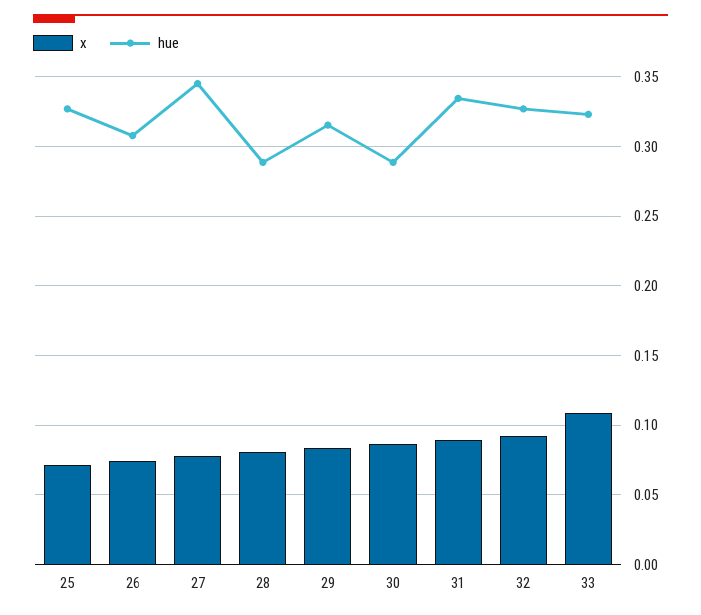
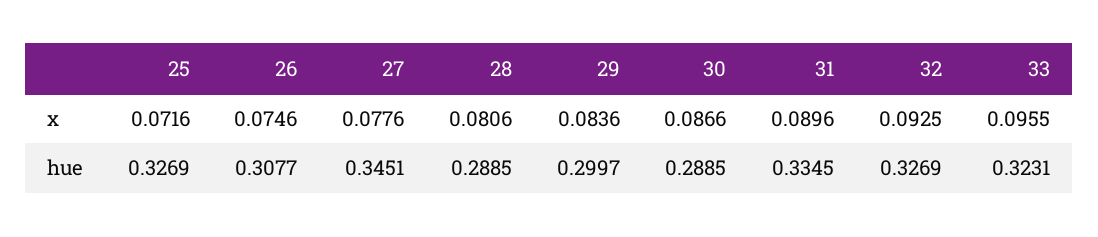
hue, 29: 0.315 -> 0.2997
x, 33: 0.11 -> 0.0955

